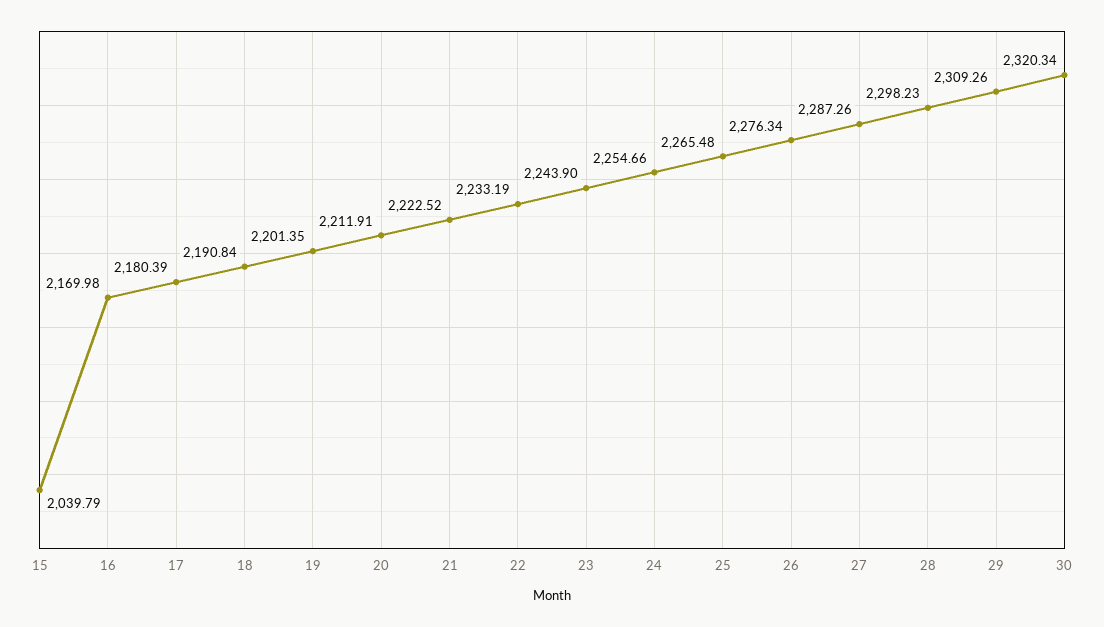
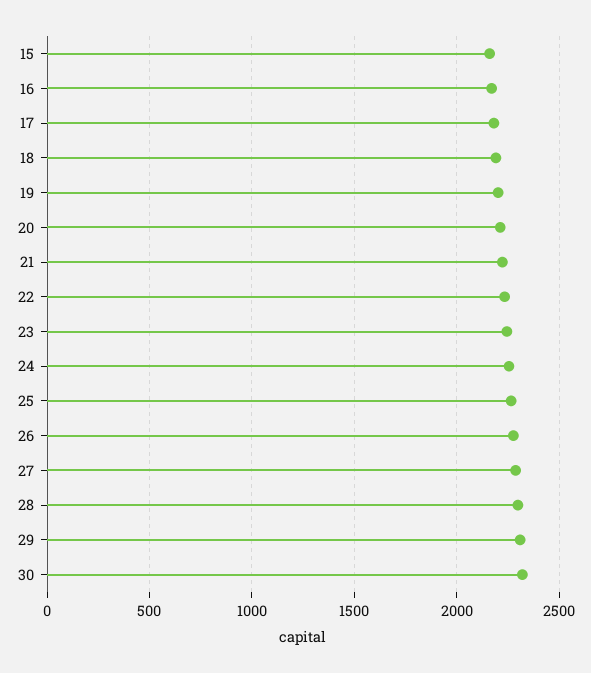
15: 2039.79 -> 2150

